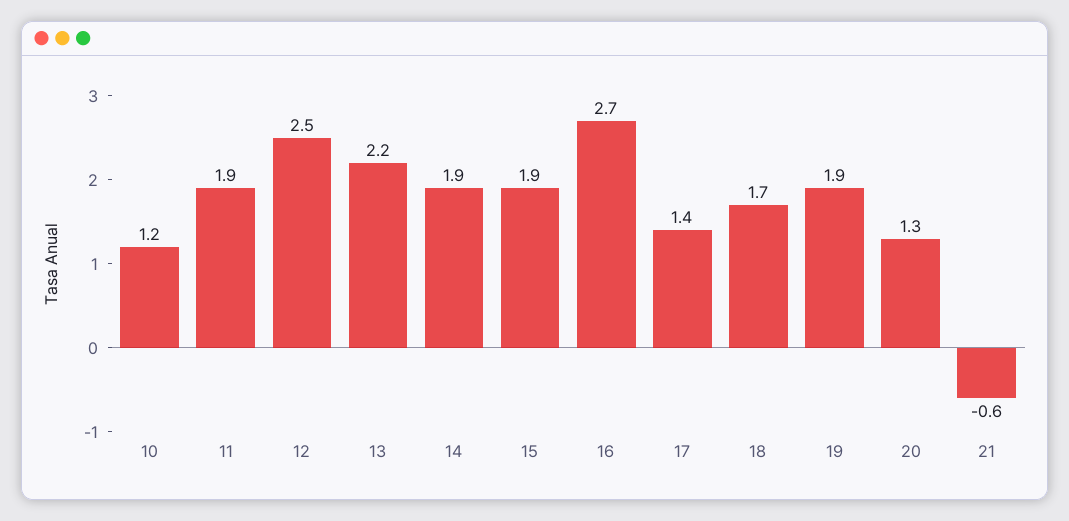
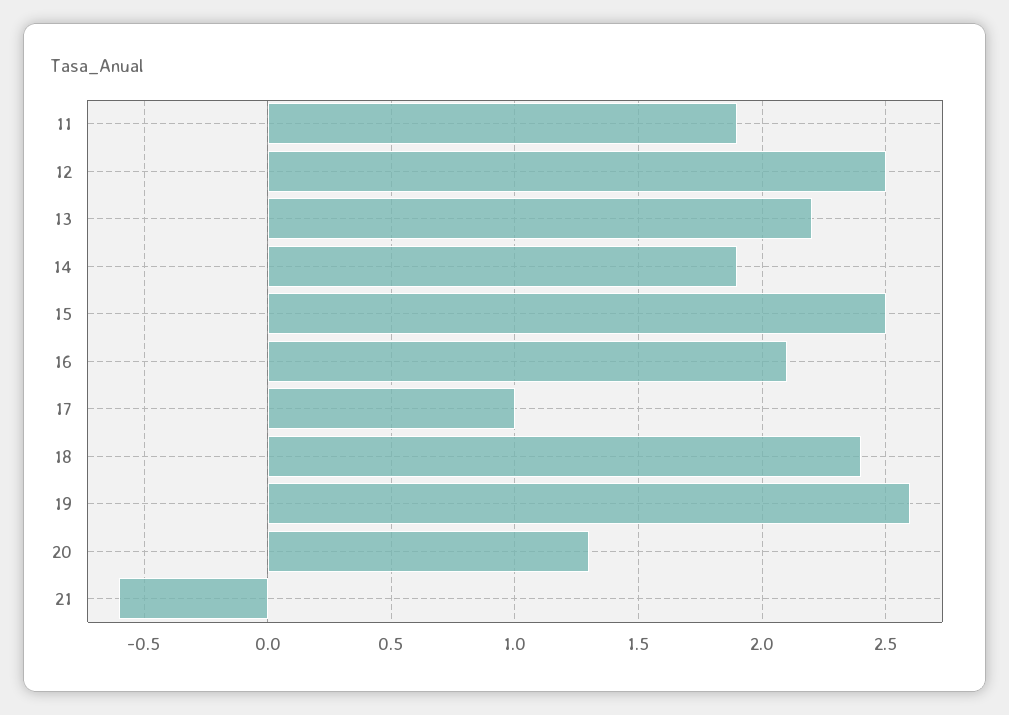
10: 1.2 -> none
15: 1.9 -> 2.5
16: 2.7 -> 2.1
17: 1.4 -> 1
18: 1.7 -> 2.4
19: 1.9 -> 2.6

